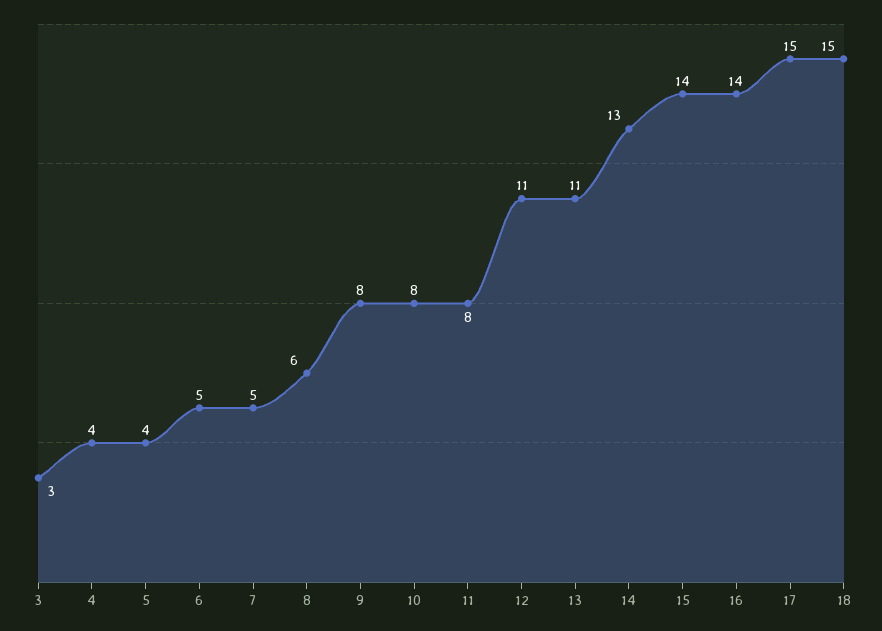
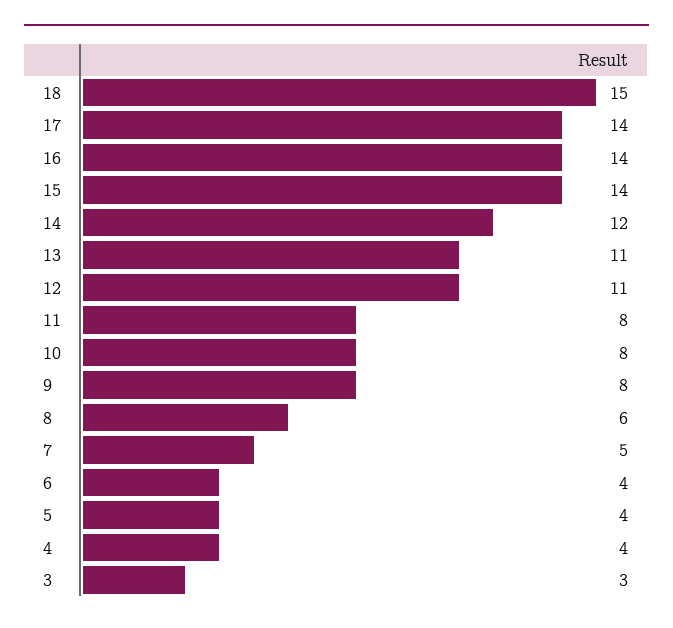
6: 5 -> 4
14: 13 -> 12
17: 15 -> 14

